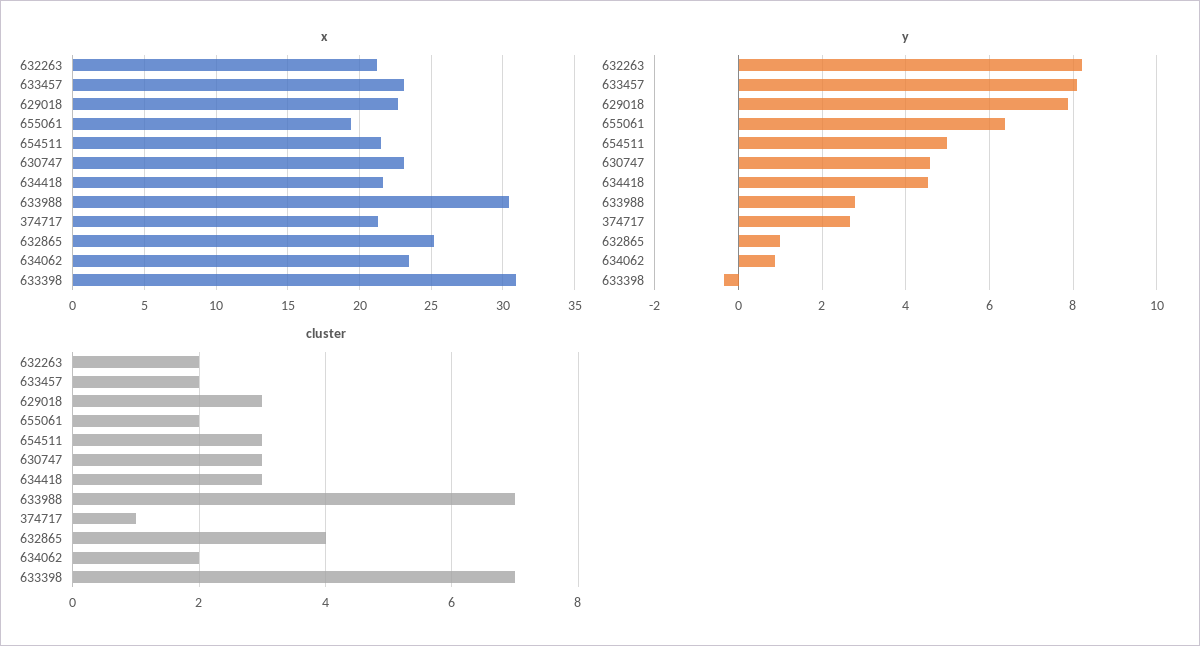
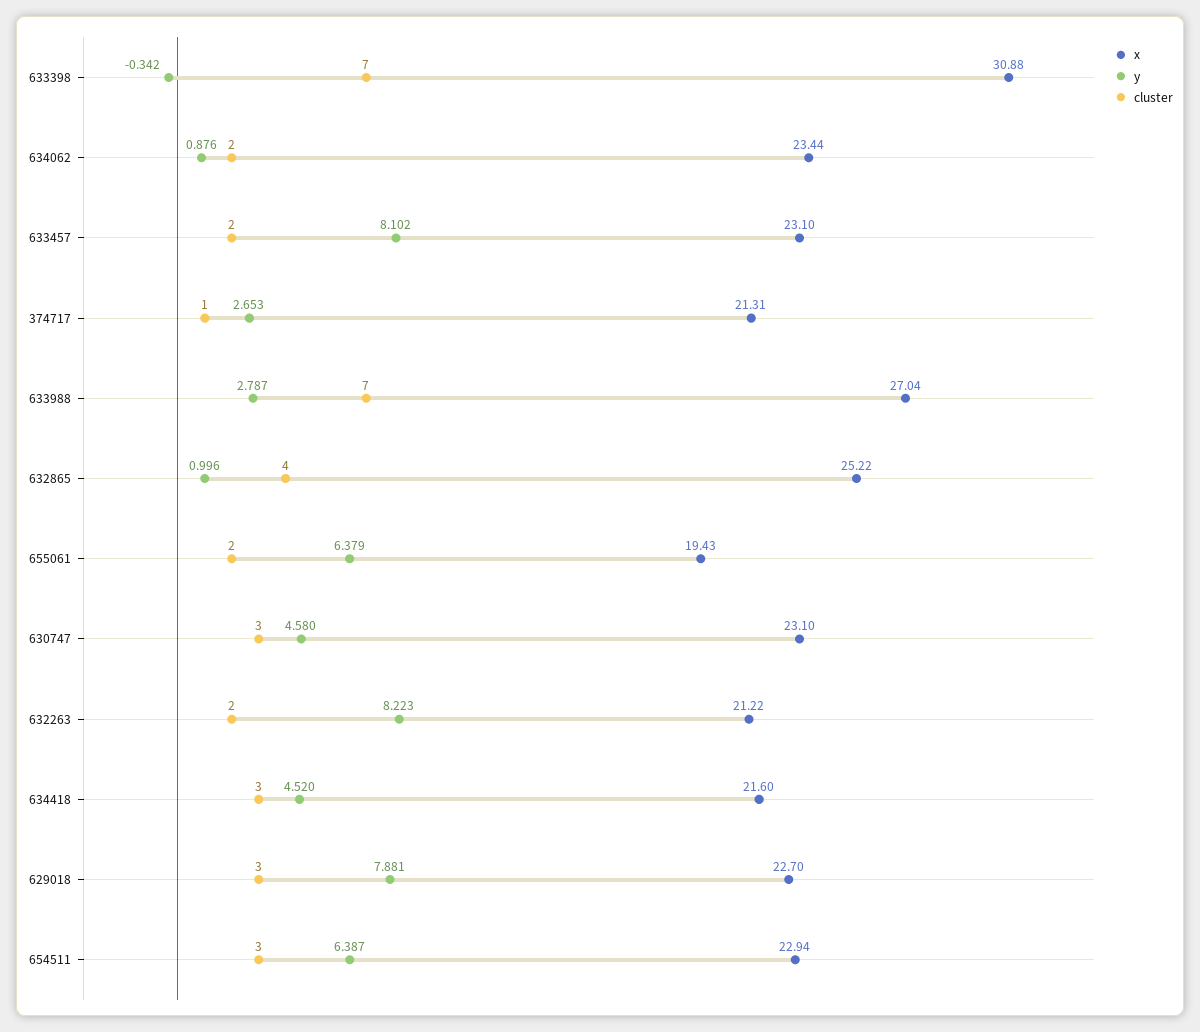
x, 654511: 21.5 -> 22.94
x, 633988: 30.5 -> 27.04
y, 654511: 5 -> 6.387

